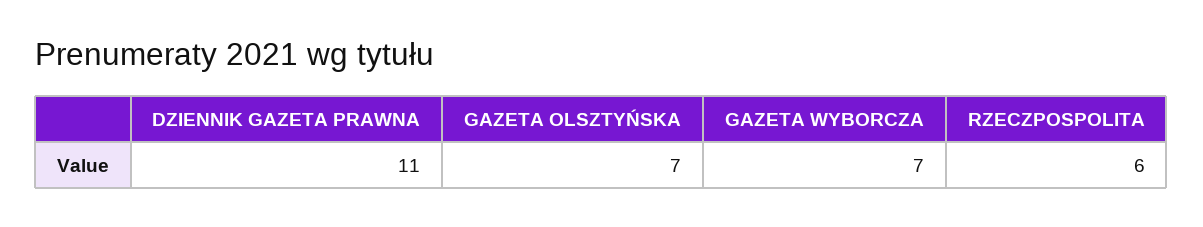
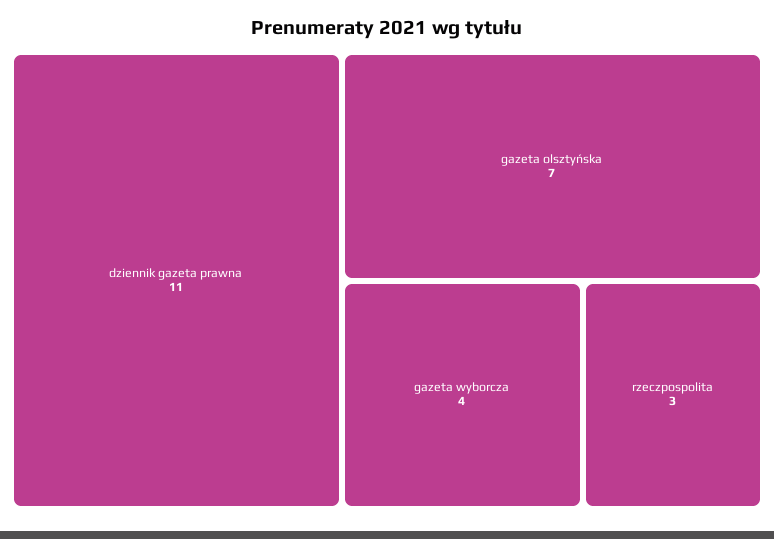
GAZETA WYBORCZA: 7 -> 4
RZECZPOSPOLITA: 6 -> 3

